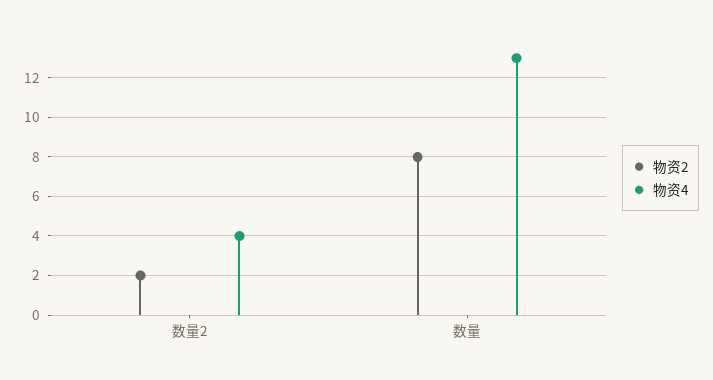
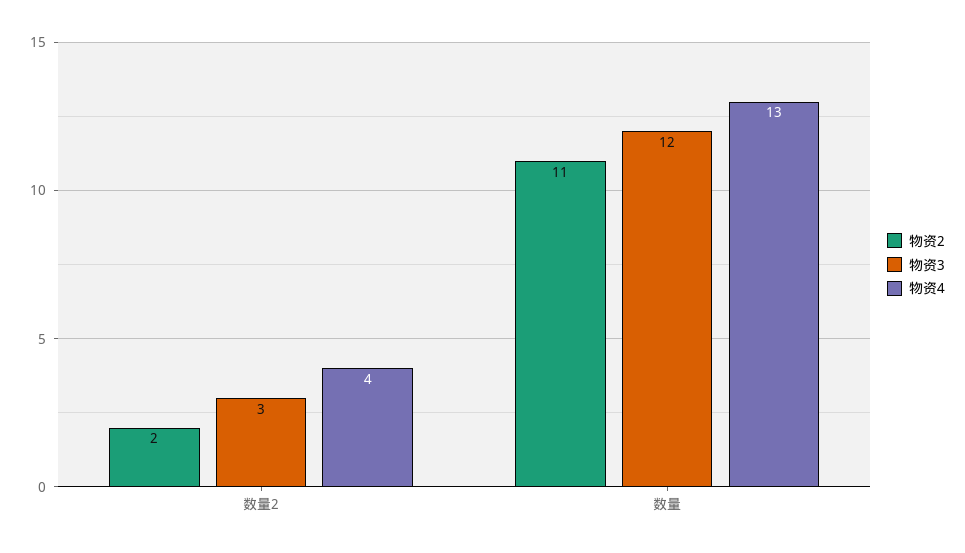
物资2, 数量: 8 -> 11
物资3, 数量2: none -> 3
物资3, 数量: none -> 12

